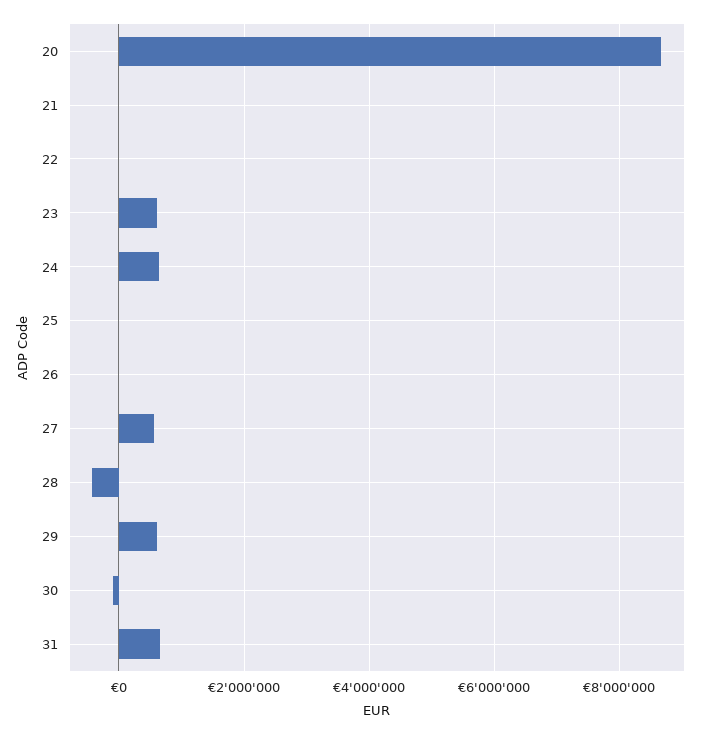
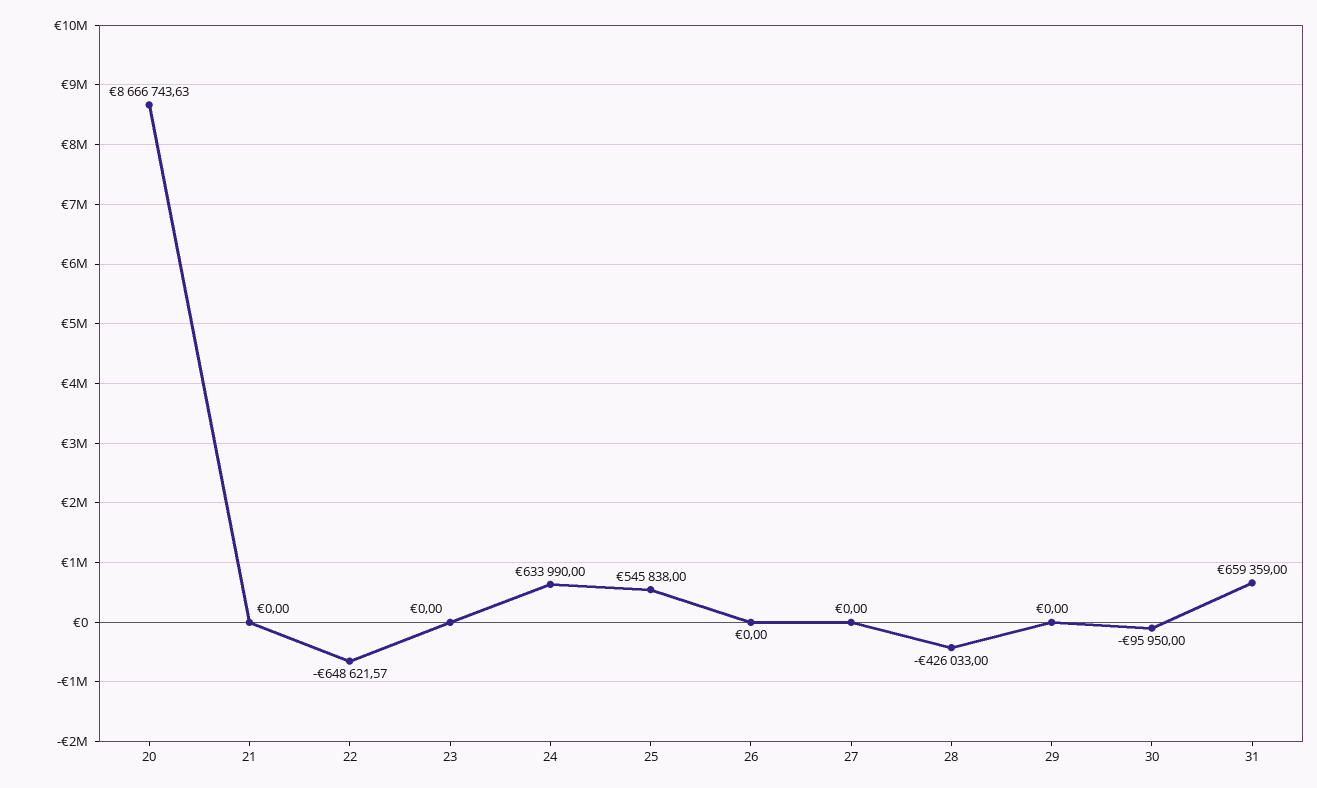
22: 0 -> -648621.57
23: 600000 -> 0
25: 0 -> 545838
27: 600000 -> 0
29: 600000 -> 0

